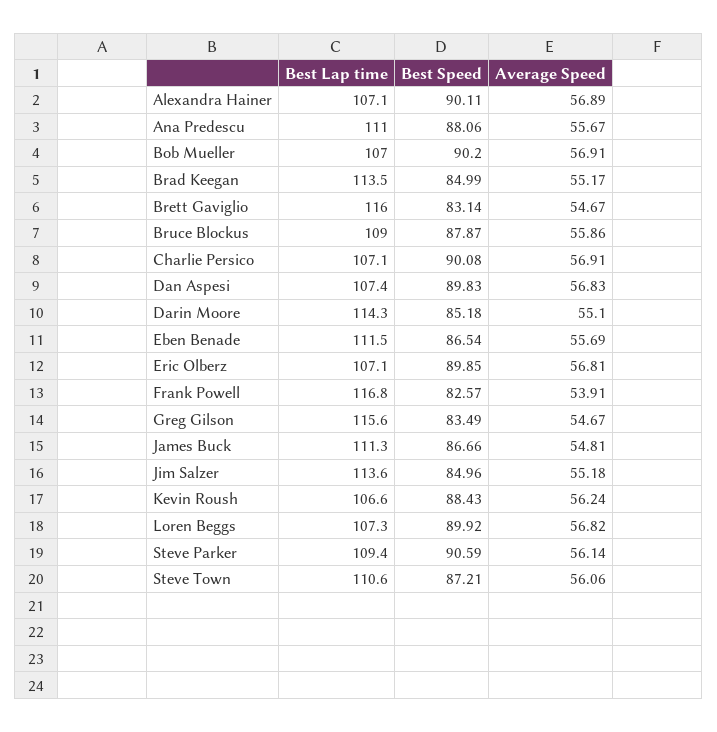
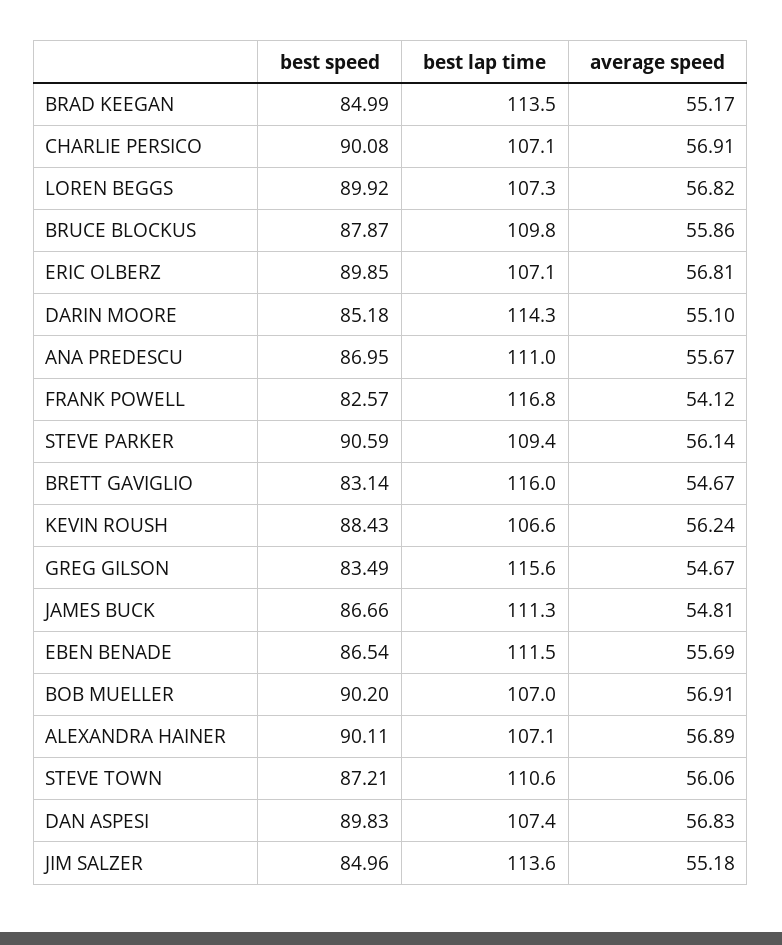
Best Speed, Ana Predescu: 88.06 -> 86.95
Best Lap time, Bruce Blockus: 109 -> 109.8
Average Speed, Frank Powell: 53.91 -> 54.12

